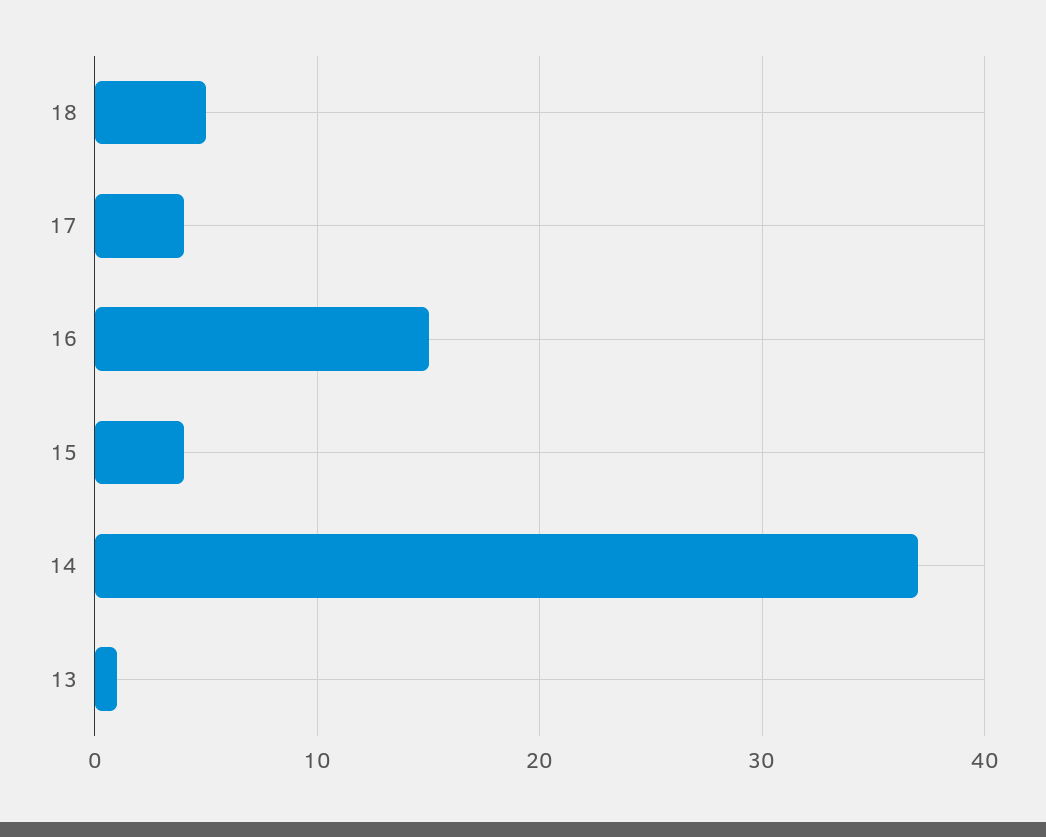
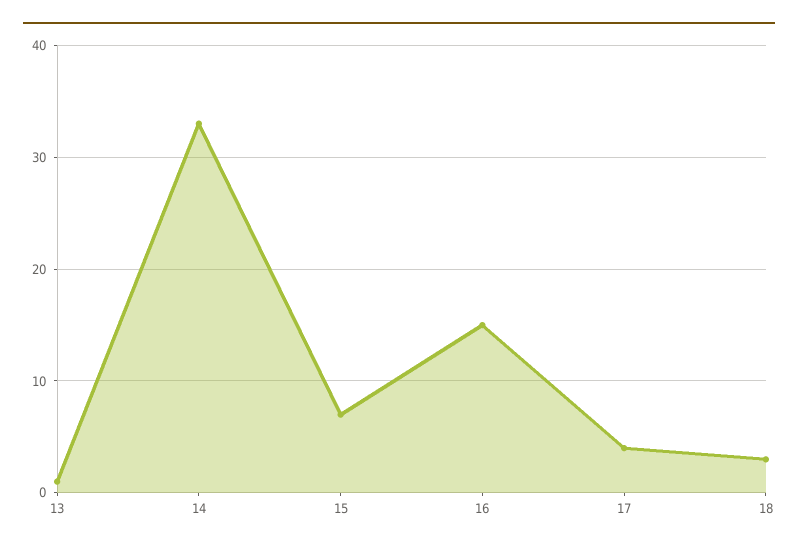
18: 5 -> 3
15: 4 -> 7
14: 37 -> 33

